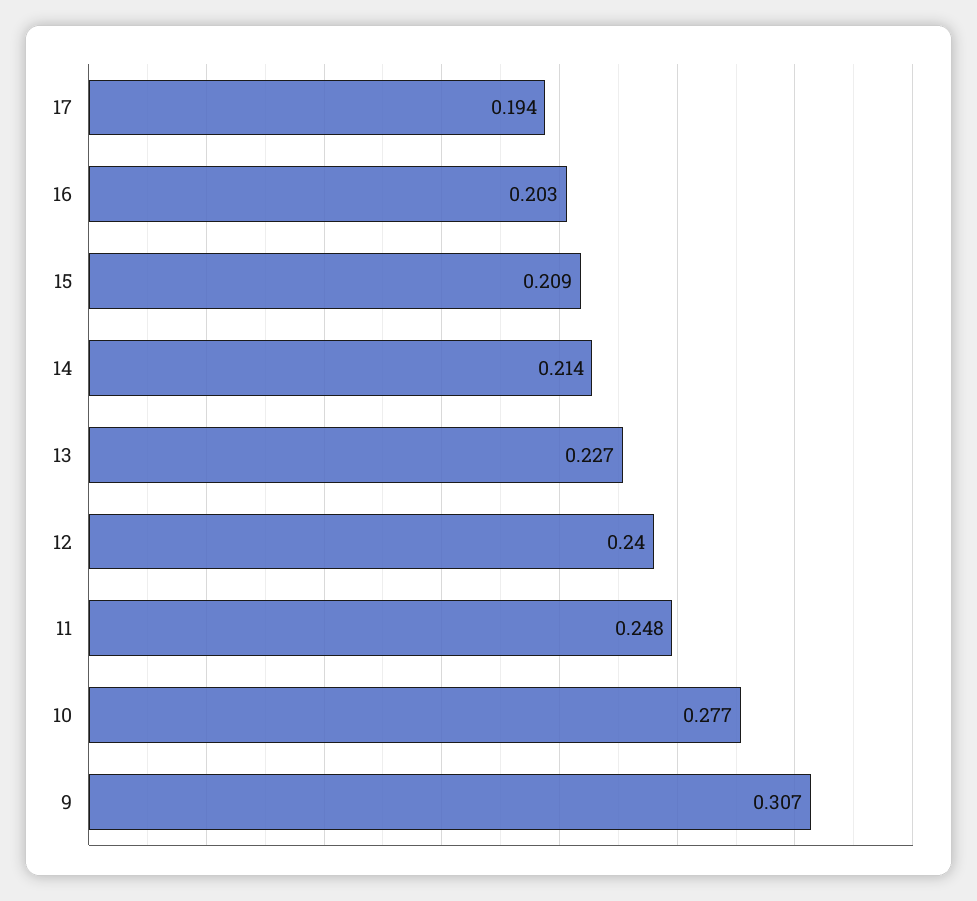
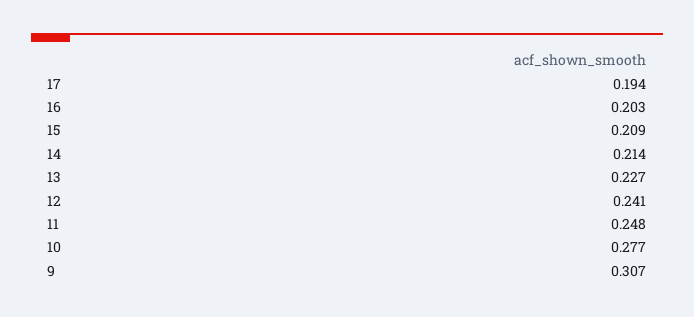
12: 0.24 -> 0.241

